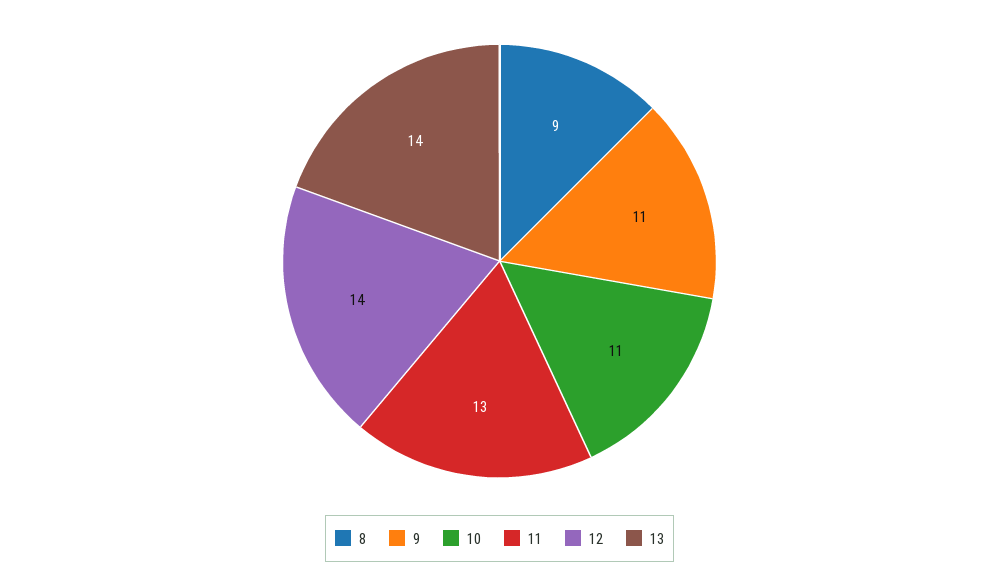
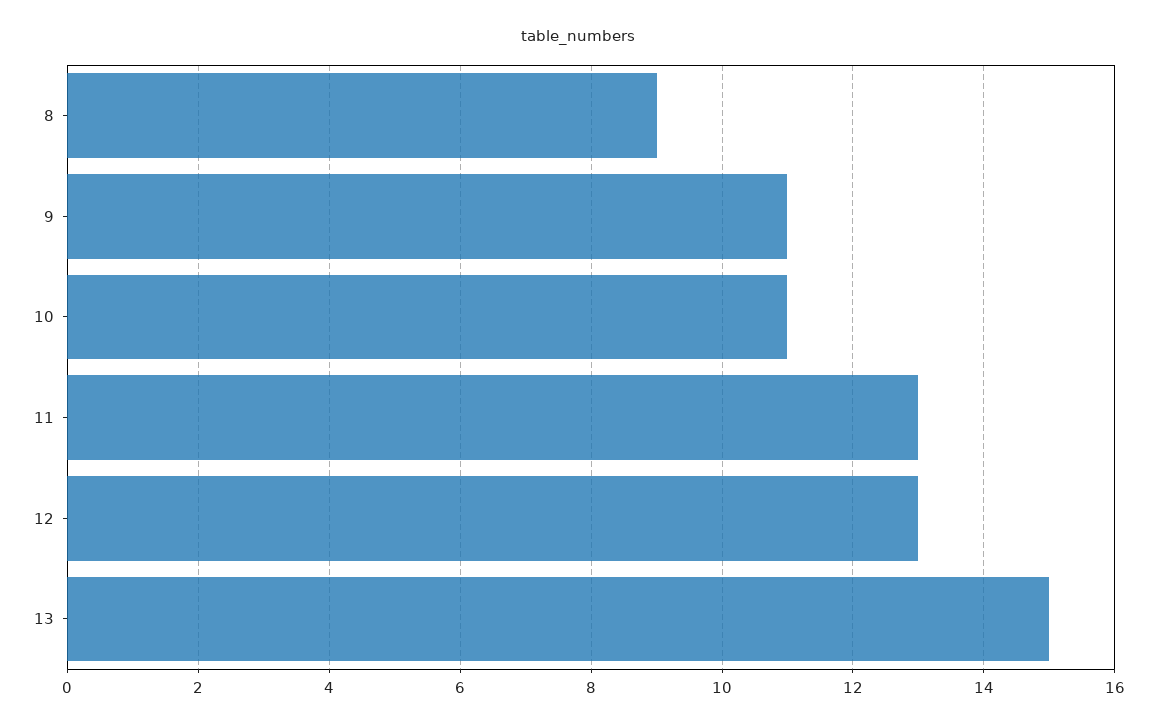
12: 14 -> 13
13: 14 -> 15

